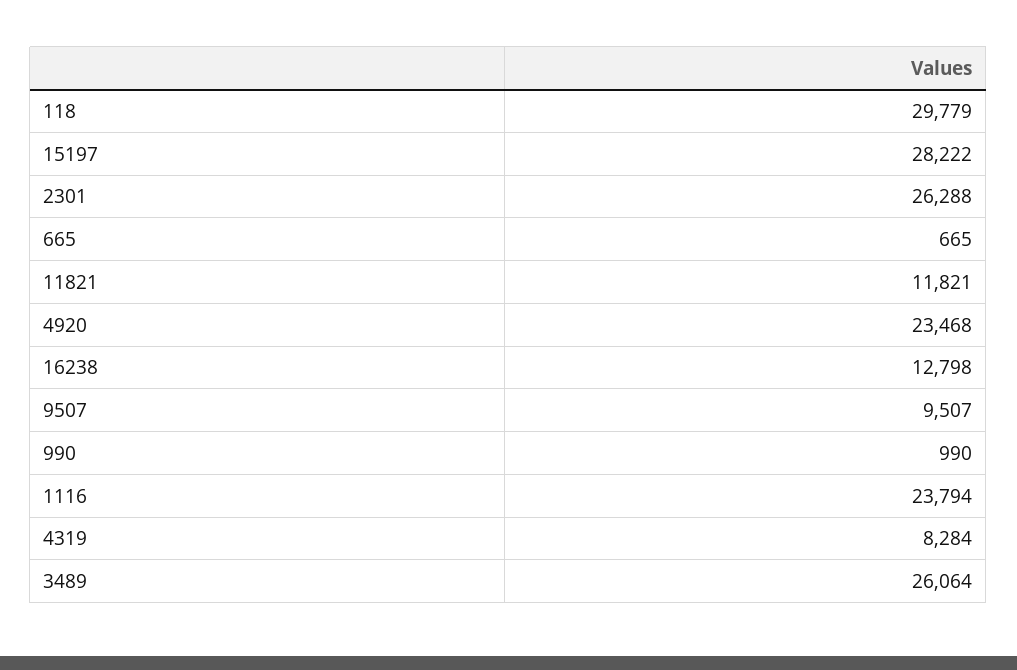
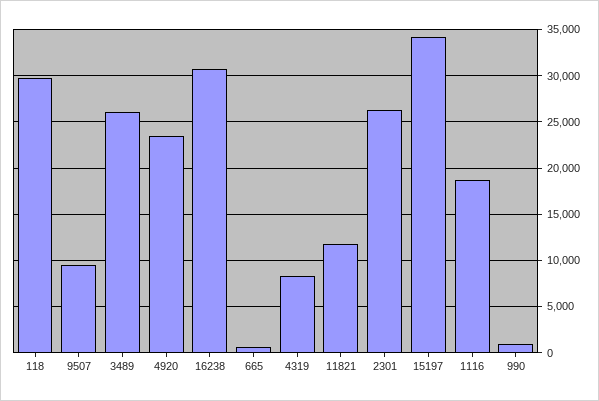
15197: 28222 -> 34000
16238: 12798 -> 31000
1116: 23794 -> 19000

